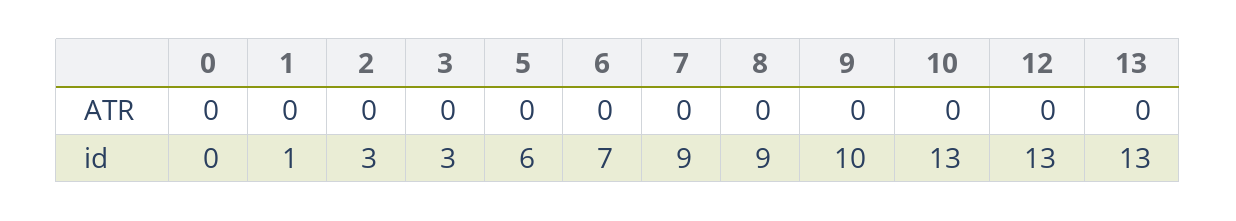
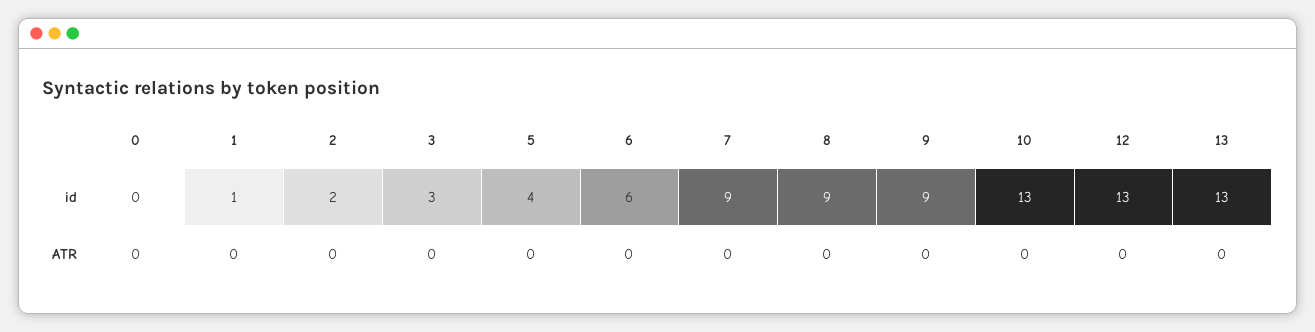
2, id: 3 -> 2
5, id: 6 -> 4
6, id: 7 -> 6
9, id: 10 -> 9

